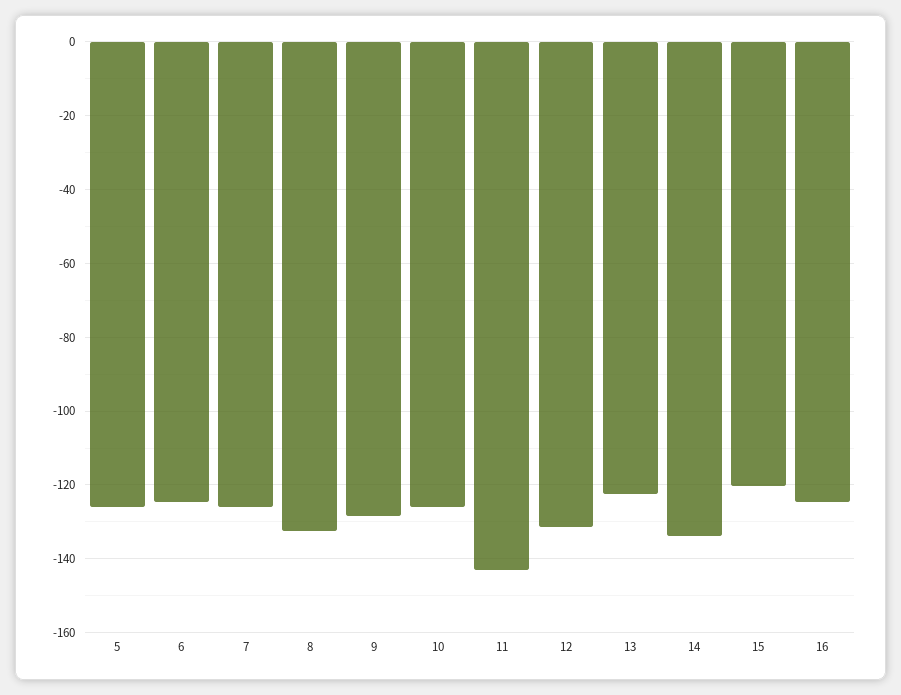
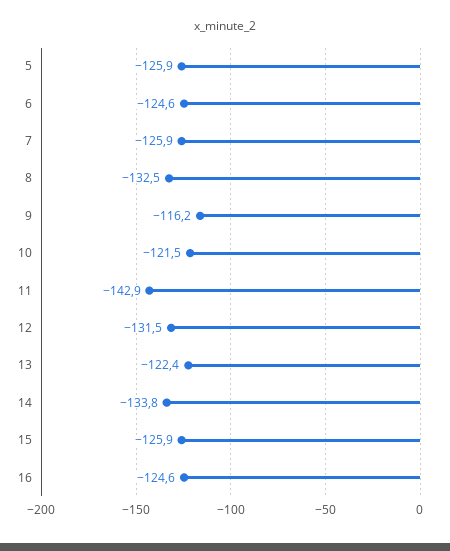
9: -128 -> -116.2
10: -126 -> -121.5
15: -120 -> -125.9

